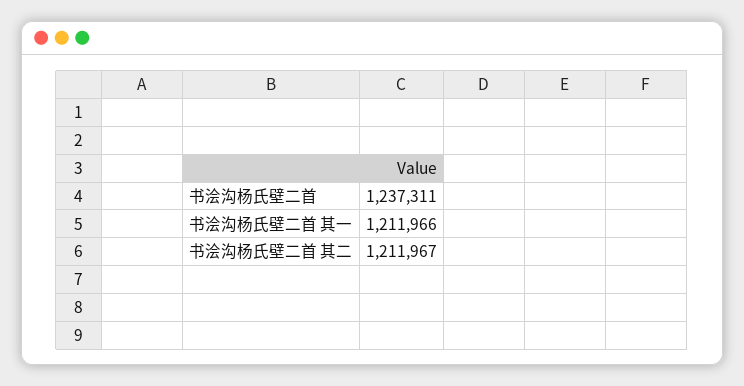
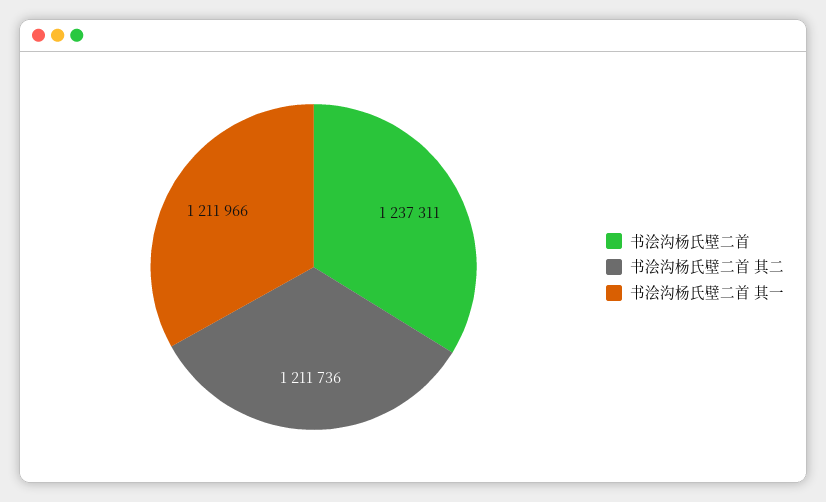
书浍沟杨氏壁二首 其二: 1211967 -> 1211736

